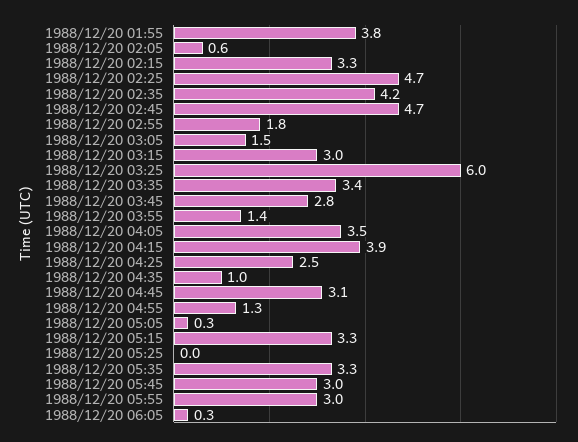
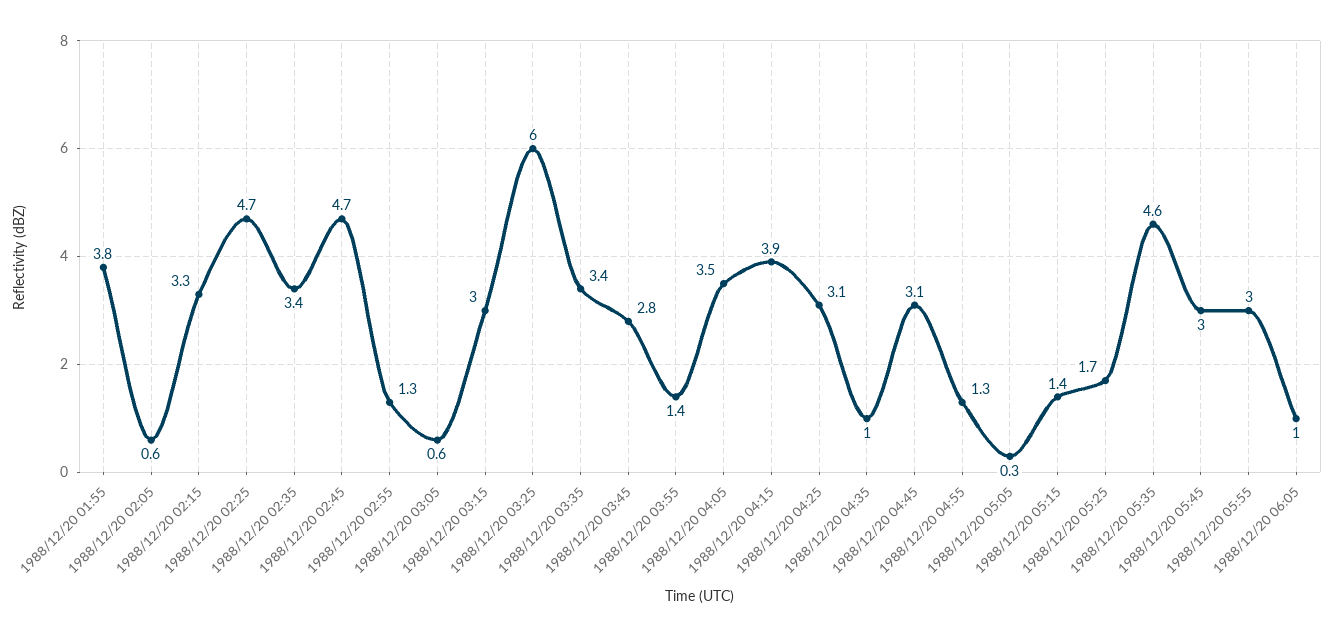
1988/12/20 02:35: 4.2 -> 3.4
1988/12/20 02:55: 1.8 -> 1.3
1988/12/20 03:05: 1.5 -> 0.6
1988/12/20 04:25: 2.5 -> 3.1
1988/12/20 05:15: 3.3 -> 1.4
1988/12/20 05:25: 0 -> 1.7
1988/12/20 05:35: 3.3 -> 4.6
1988/12/20 06:05: 0.3 -> 1

